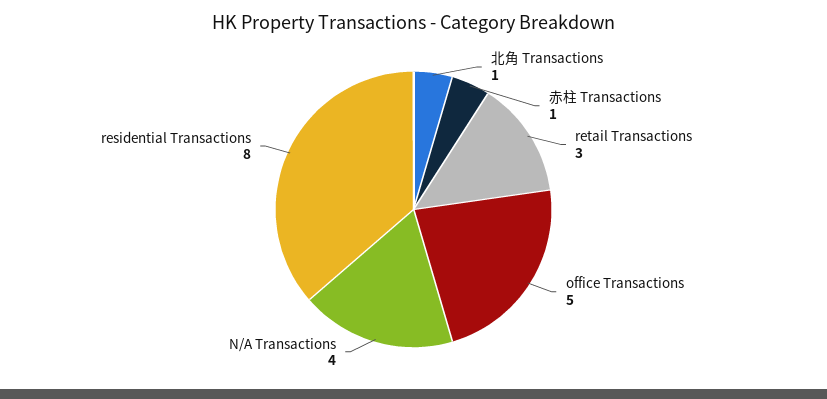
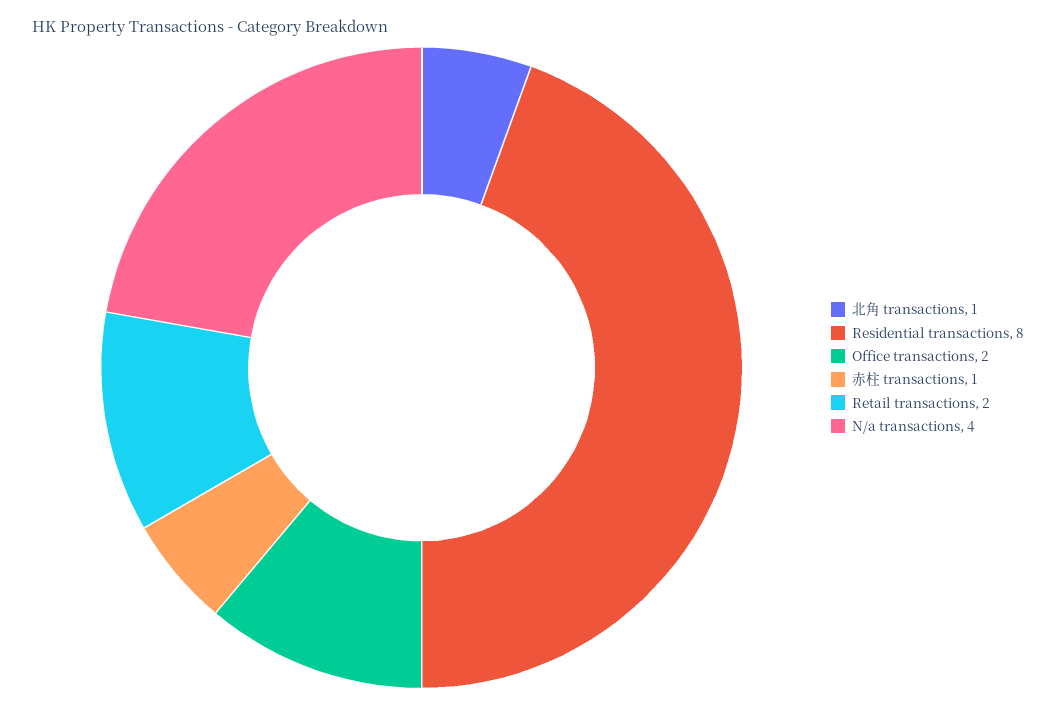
retail Transactions: 3 -> 2
office Transactions: 5 -> 2

